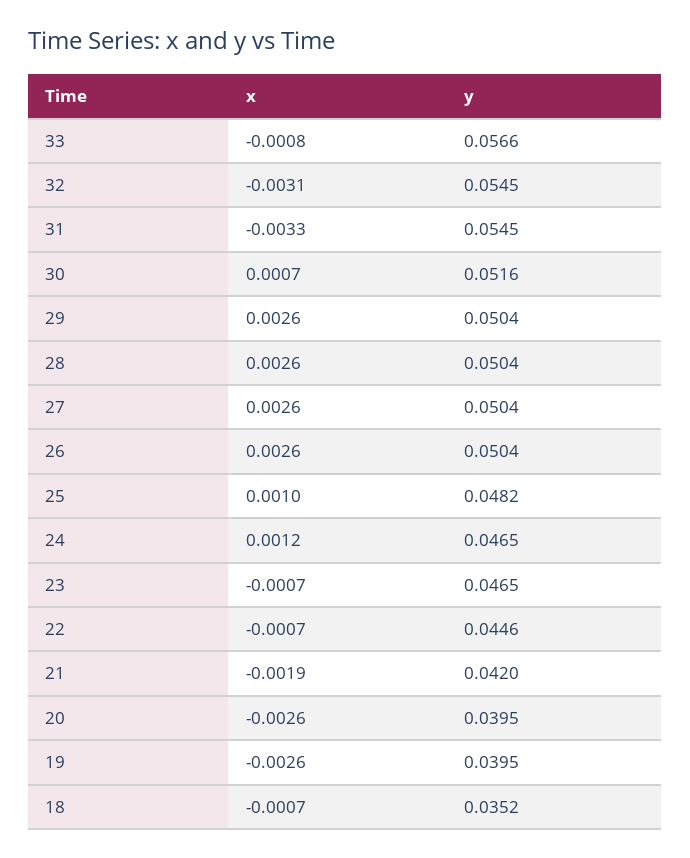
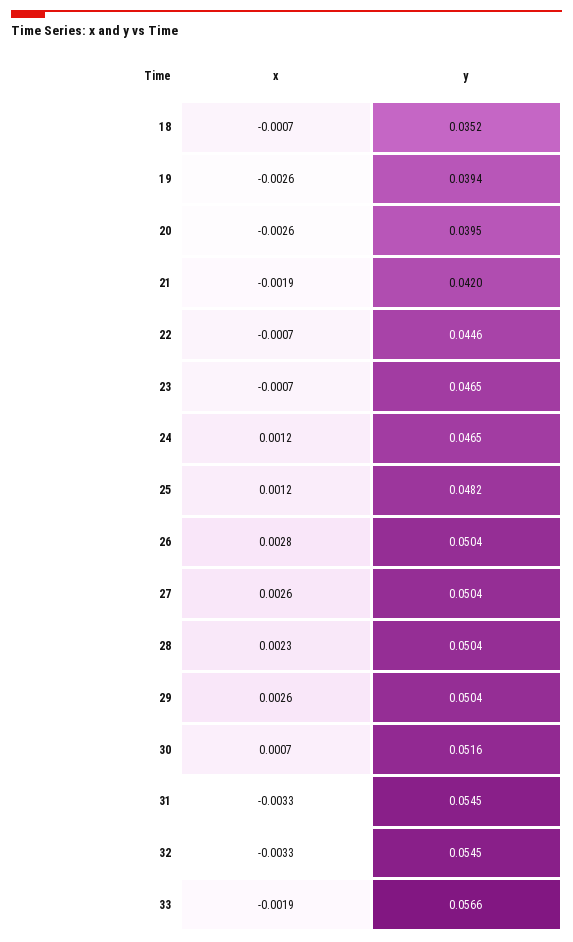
x, 33: -0.0008 -> -0.0019
x, 32: -0.0031 -> -0.0033
x, 28: 0.0026 -> 0.0023
x, 26: 0.0026 -> 0.0028
x, 25: 0.001 -> 0.0012
y, 19: 0.0395 -> 0.0394

